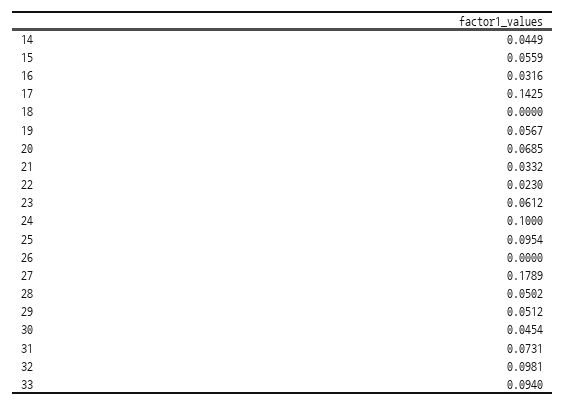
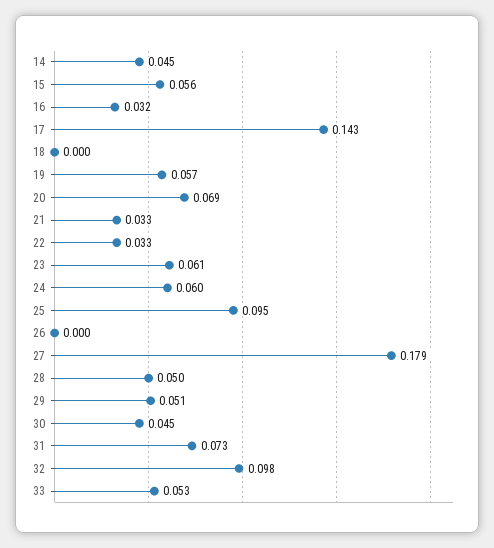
22: 0.023 -> 0.033
24: 0.1 -> 0.06
33: 0.094 -> 0.053

